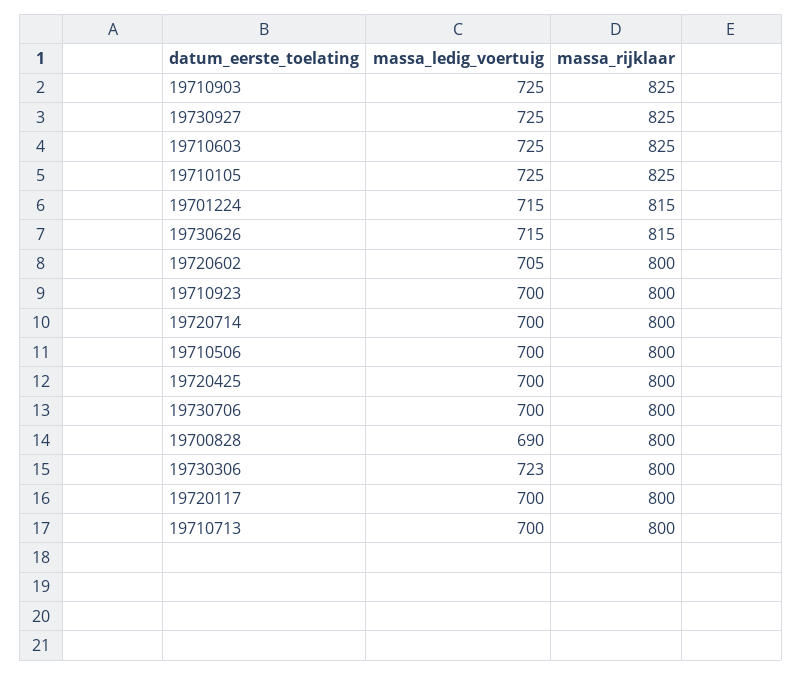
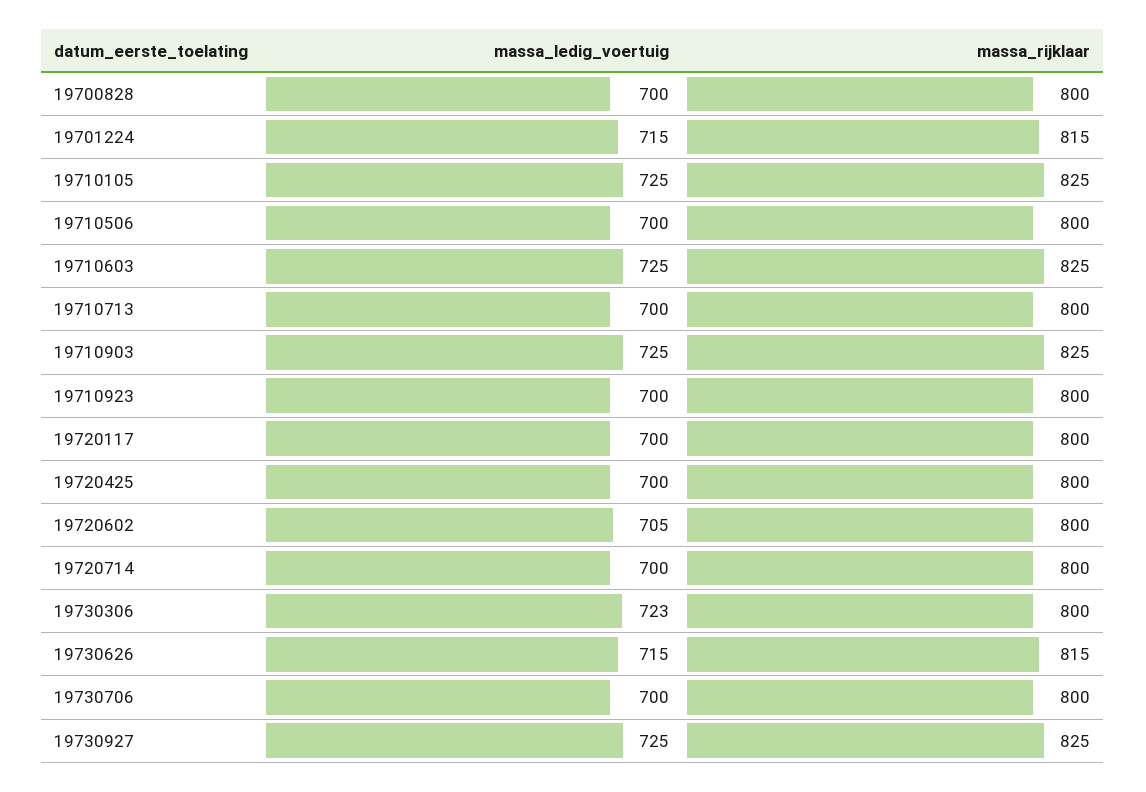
massa_ledig_voertuig, 19700828: 690 -> 700

